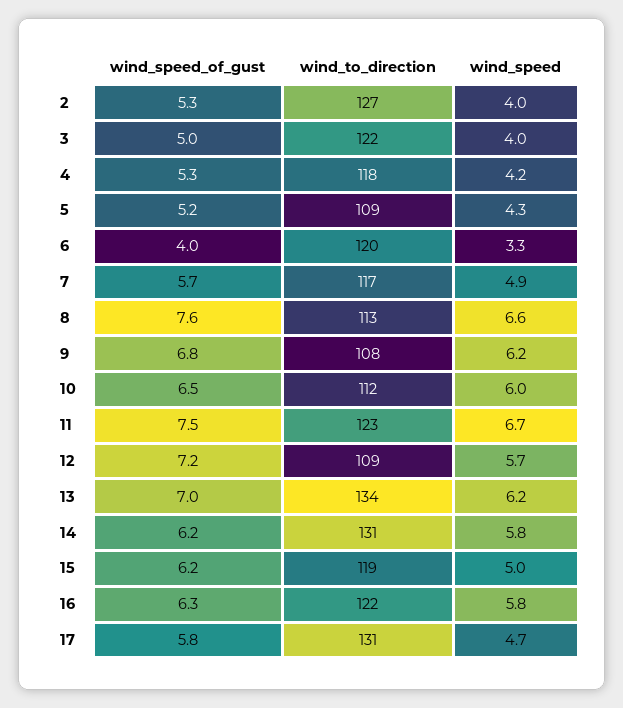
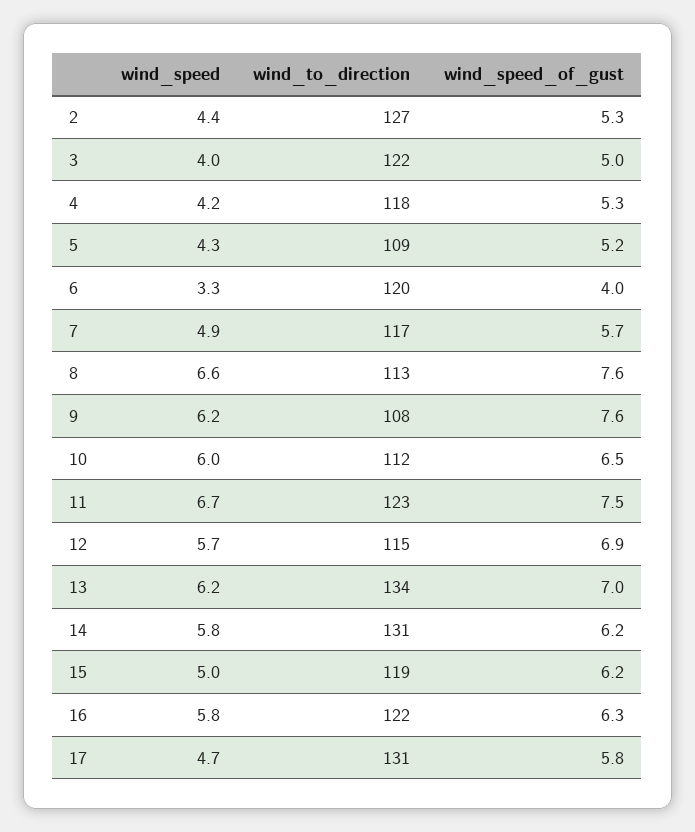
wind_speed, 2: 4 -> 4.4
wind_speed_of_gust, 9: 6.8 -> 7.6
wind_speed_of_gust, 12: 7.2 -> 6.9
wind_to_direction, 12: 109 -> 115

